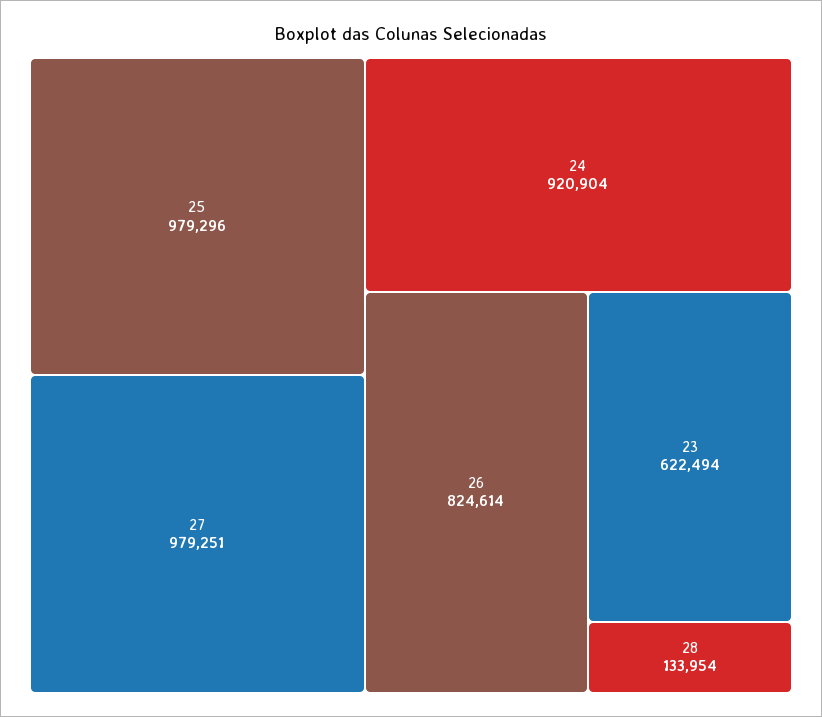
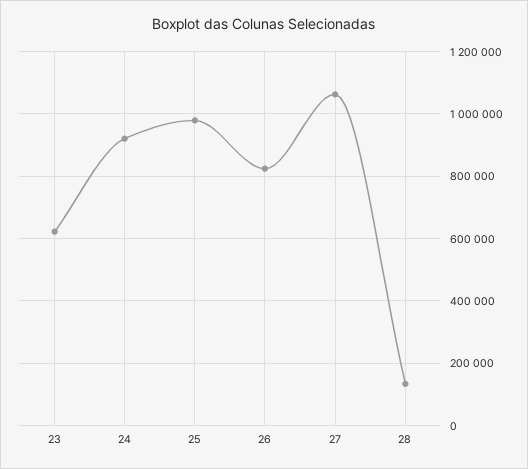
27: 979251 -> 1060000

